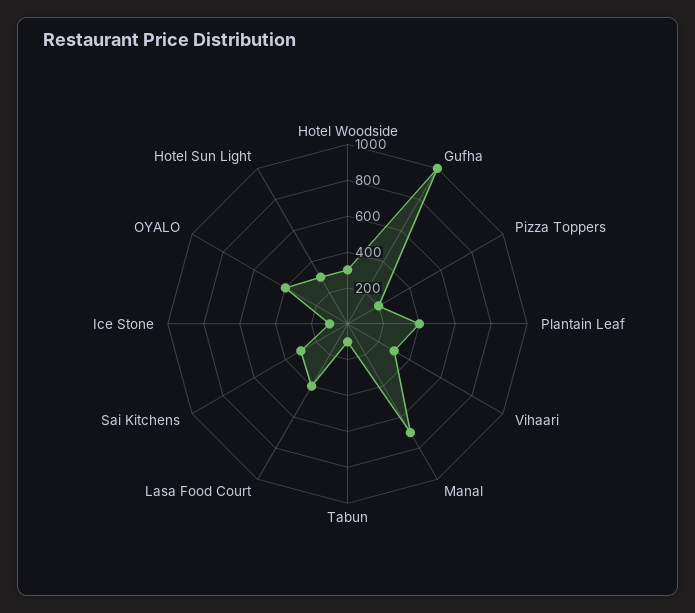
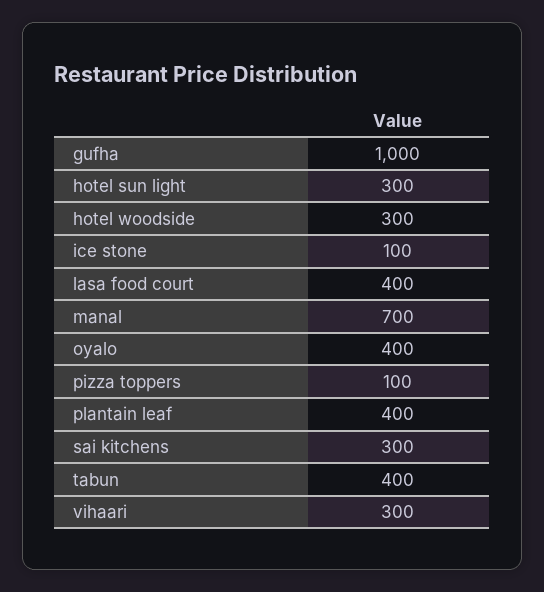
Pizza Toppers: 200 -> 100
Tabun: 100 -> 400

